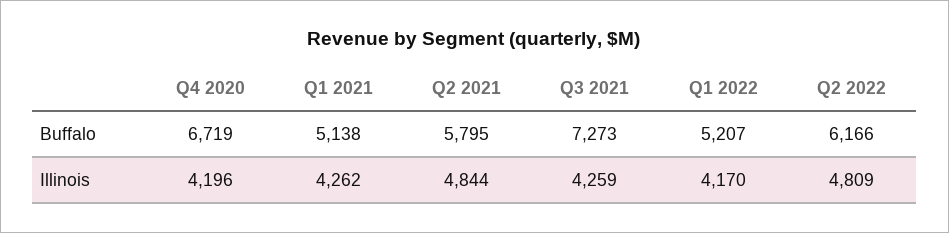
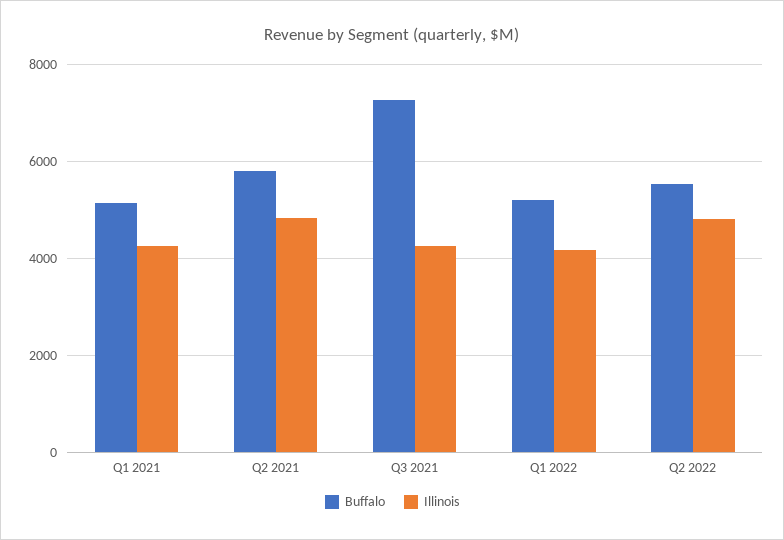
Buffalo, Q4 2020: 6719 -> none
Buffalo, Q2 2022: 6166 -> 5600
Illinois, Q4 2020: 4196 -> none

